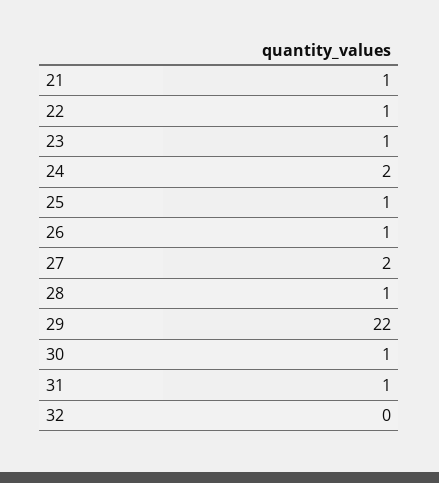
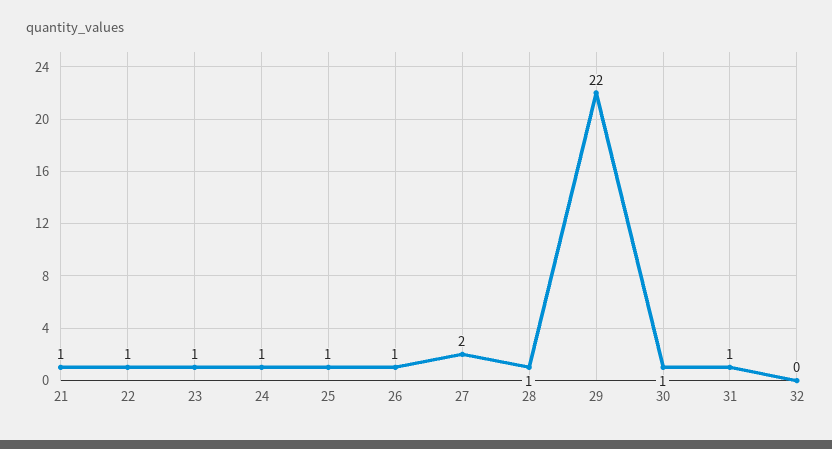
24: 2 -> 1

